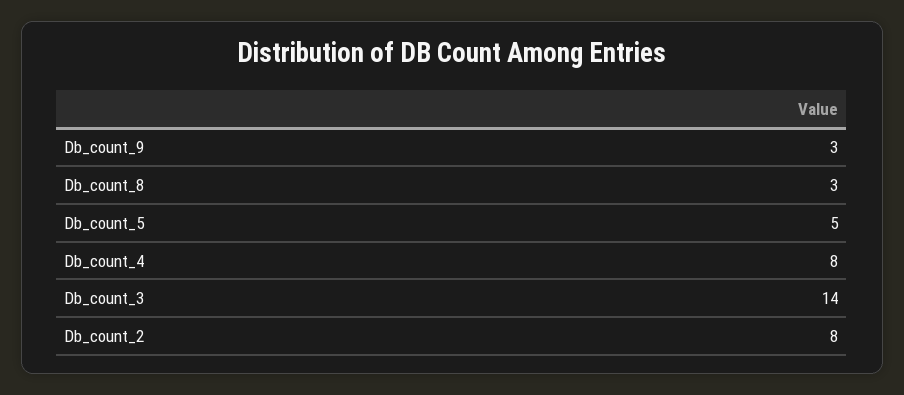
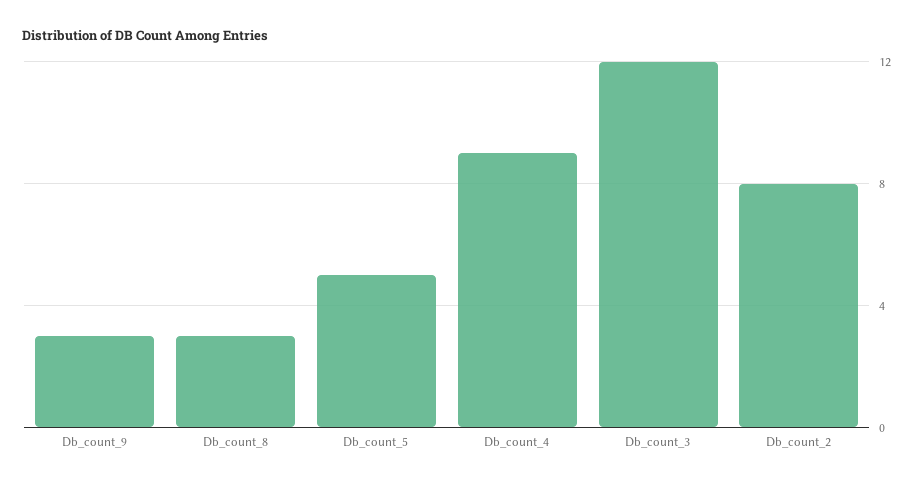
Db_count_4: 8 -> 9
Db_count_3: 14 -> 12

